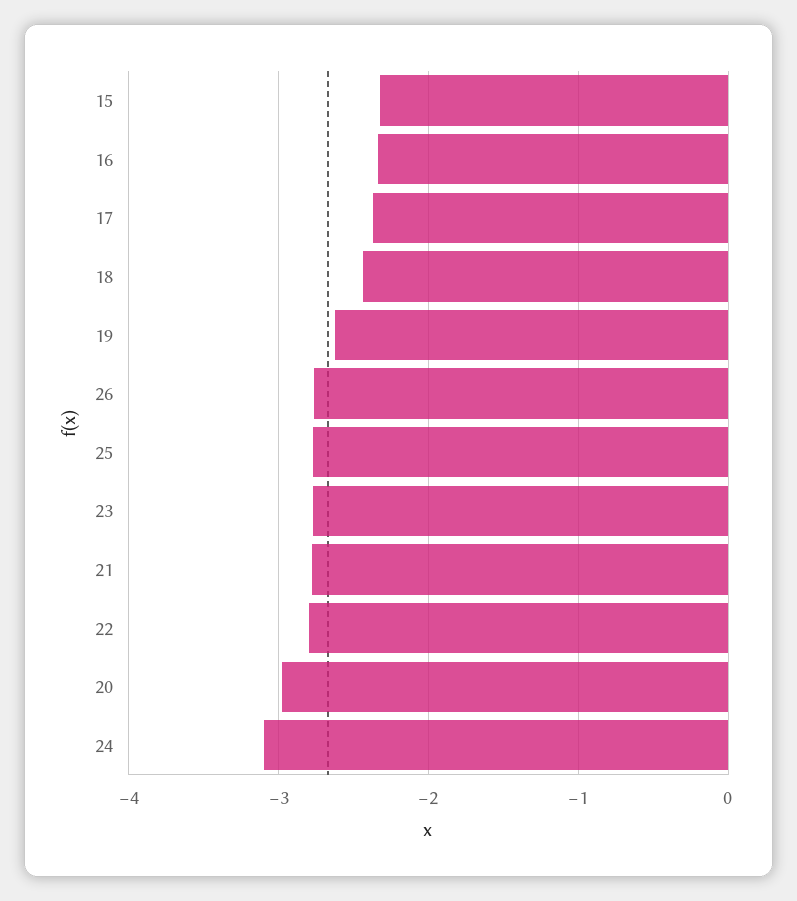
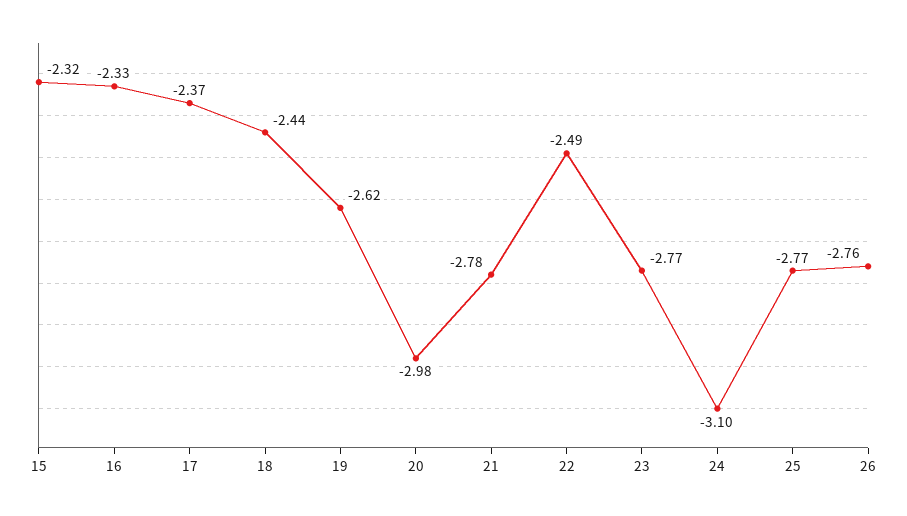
22: -2.8 -> -2.49

